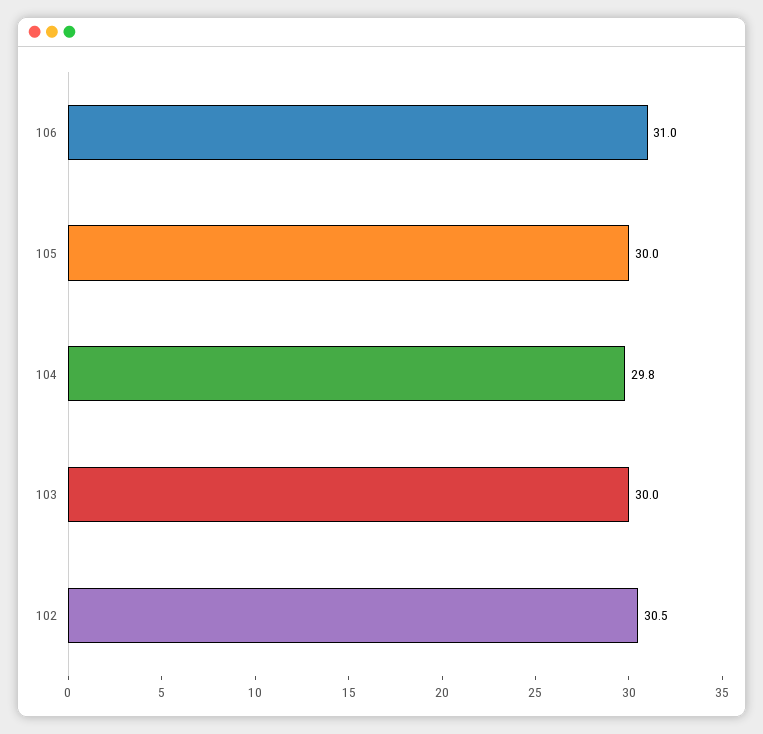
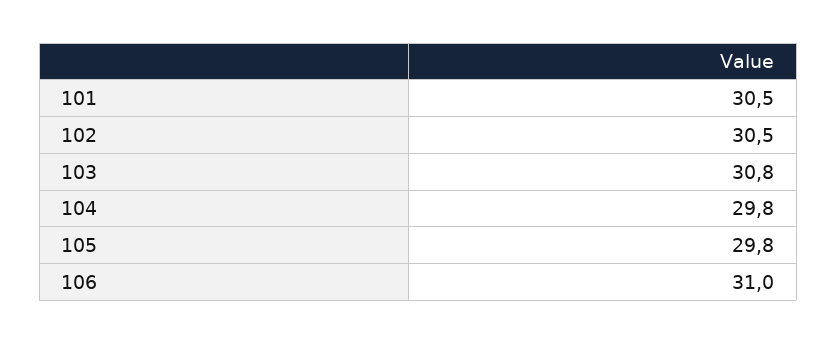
105: 30 -> 29.8
103: 30 -> 30.8
101: none -> 30.5

